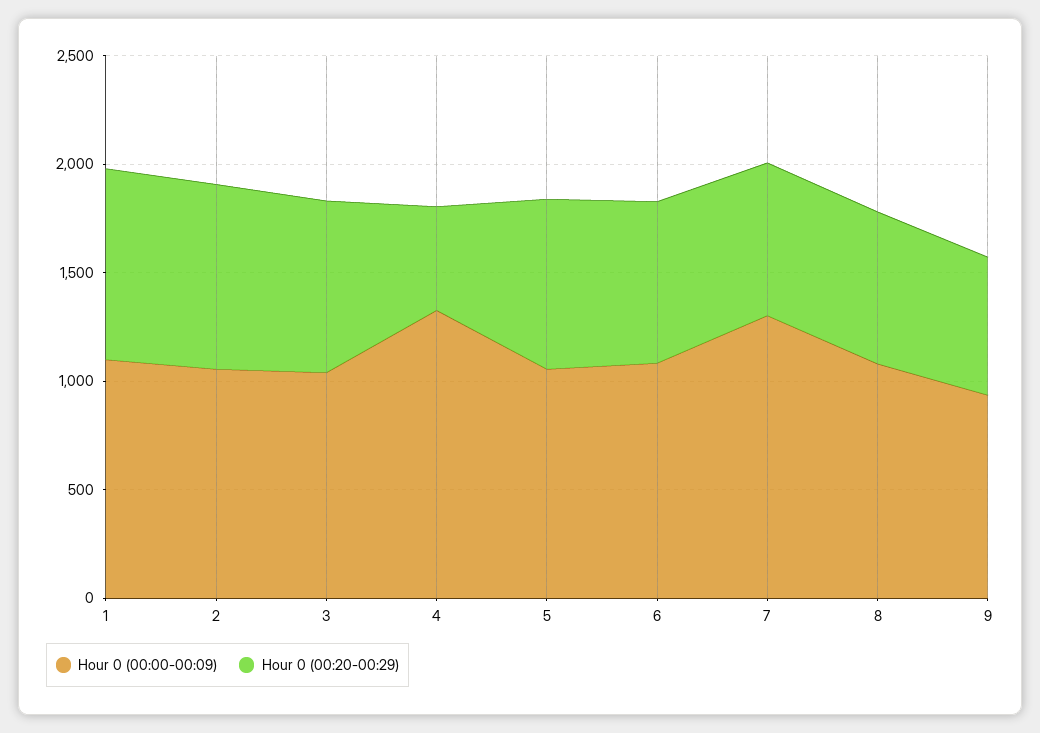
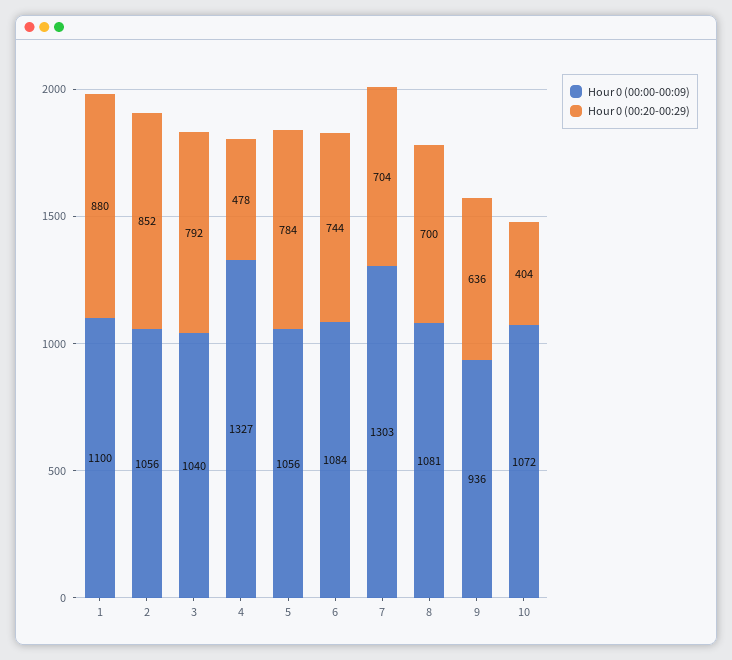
Hour 0 (00:00-00:09), 10: none -> 1072
Hour 0 (00:20-00:29), 10: none -> 404

